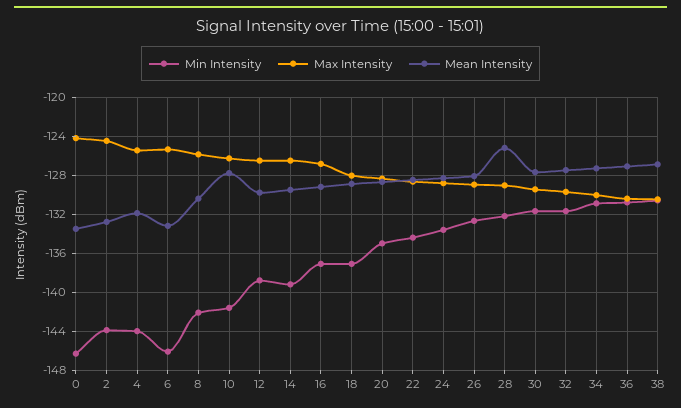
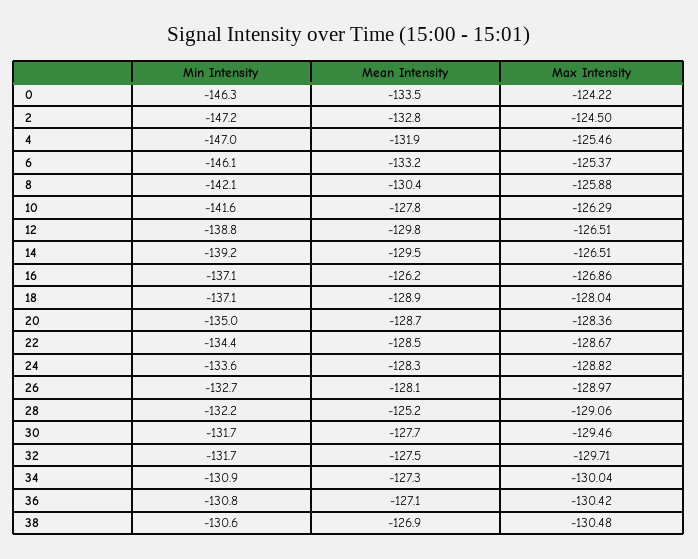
Min Intensity, 2: -144 -> -147.2
Min Intensity, 4: -144 -> -147
Mean Intensity, 16: -129 -> -126.2

